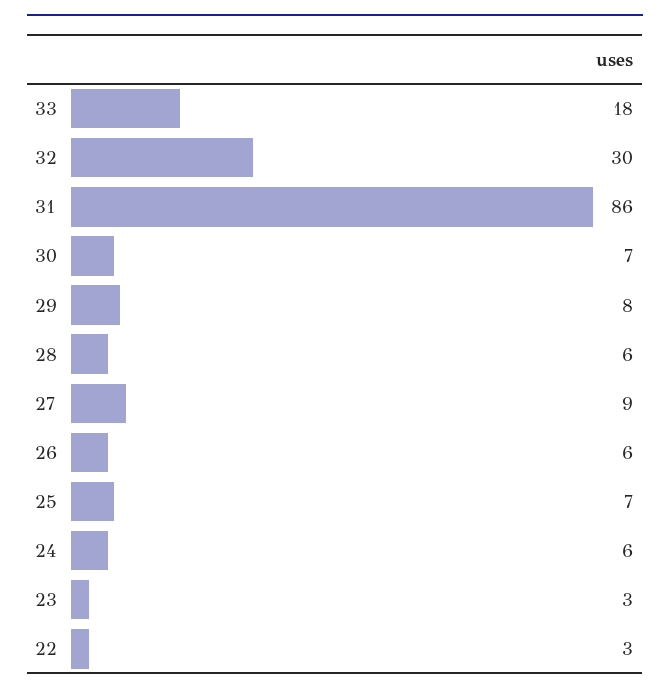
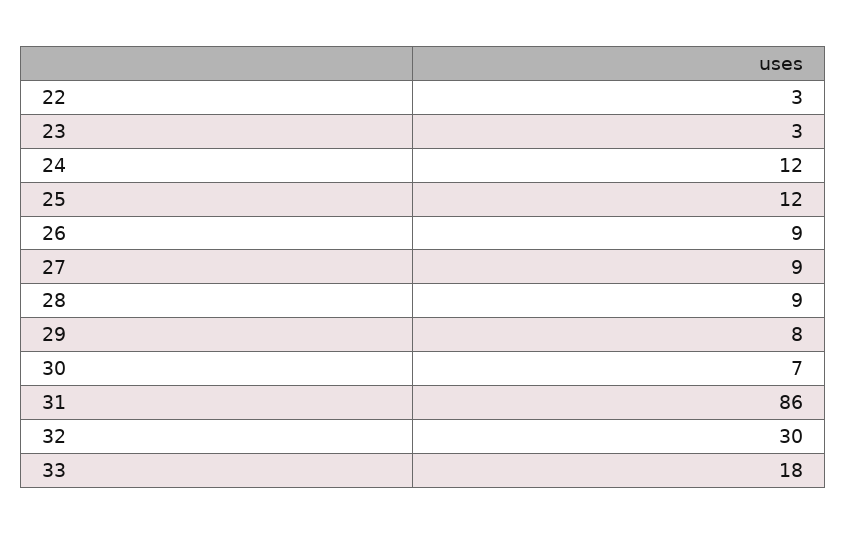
28: 6 -> 9
26: 6 -> 9
25: 7 -> 12
24: 6 -> 12

